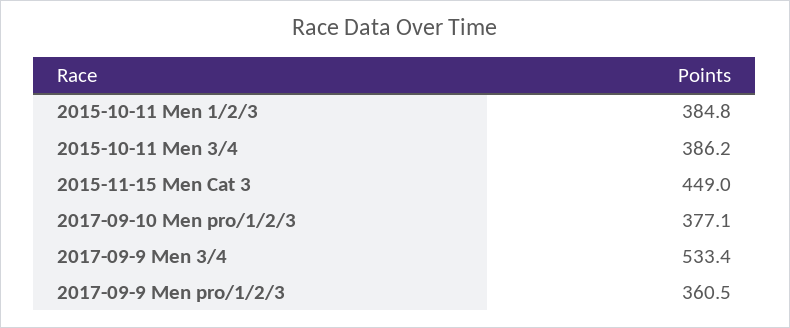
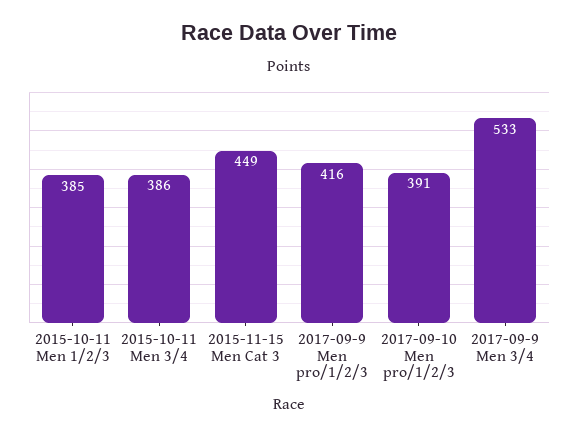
2017-09-10 Men pro/1/2/3: 377.1 -> 391
2017-09-9 Men pro/1/2/3: 360.5 -> 416

